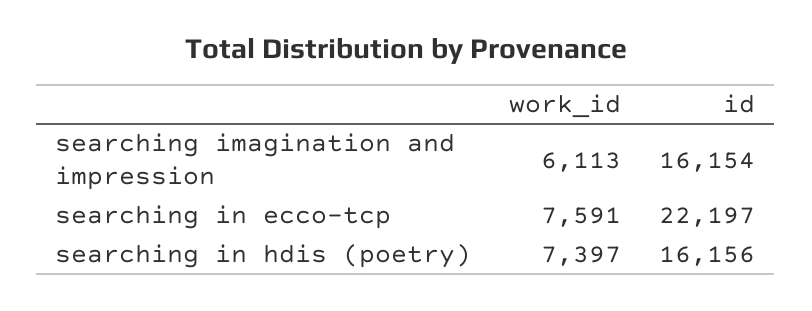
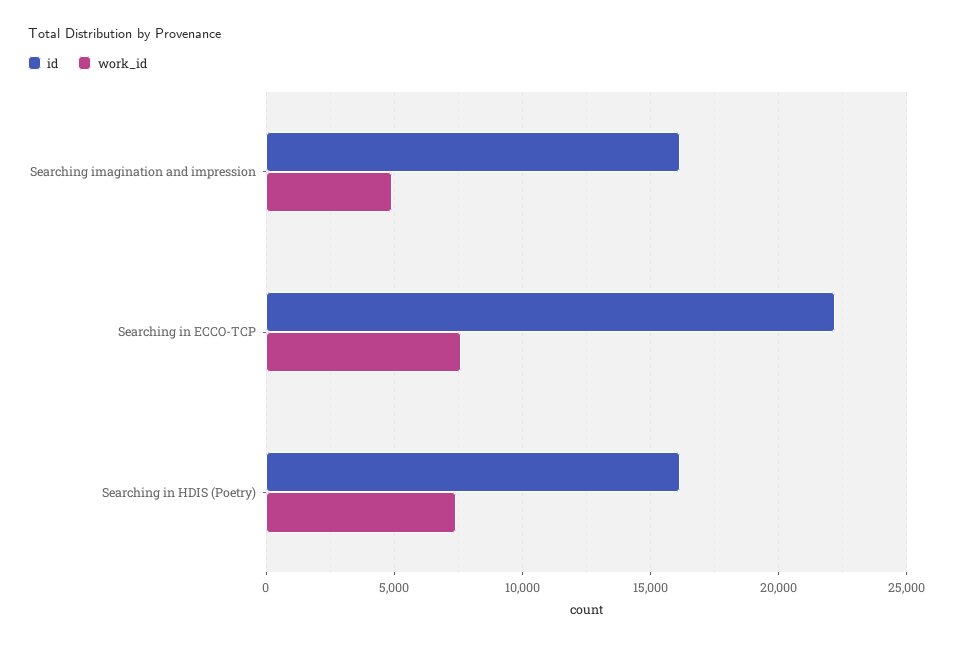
work_id, searching imagination and impression: 6113 -> 5000

